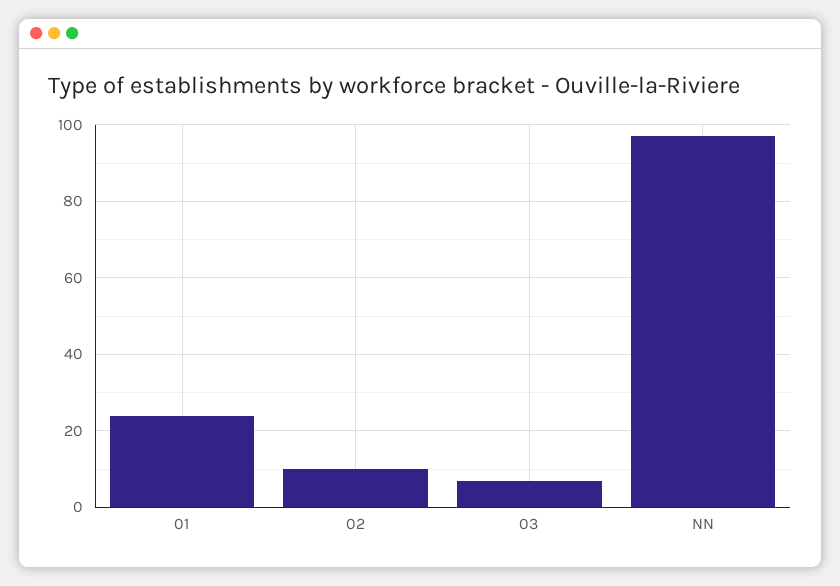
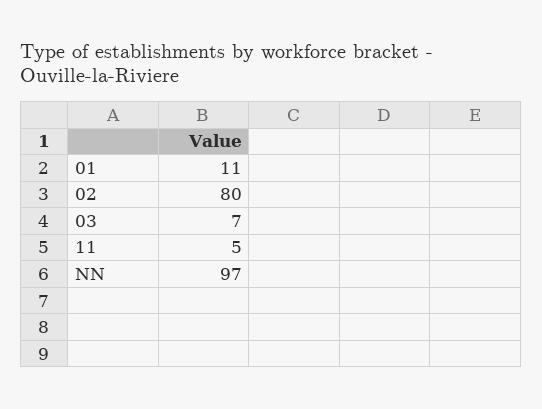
01: 25 -> 11
02: 10 -> 80
11: none -> 5

